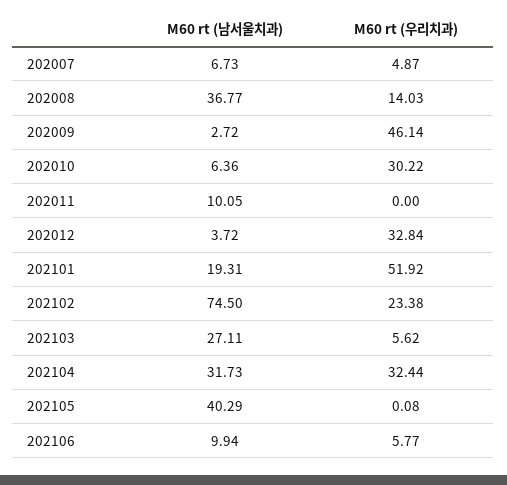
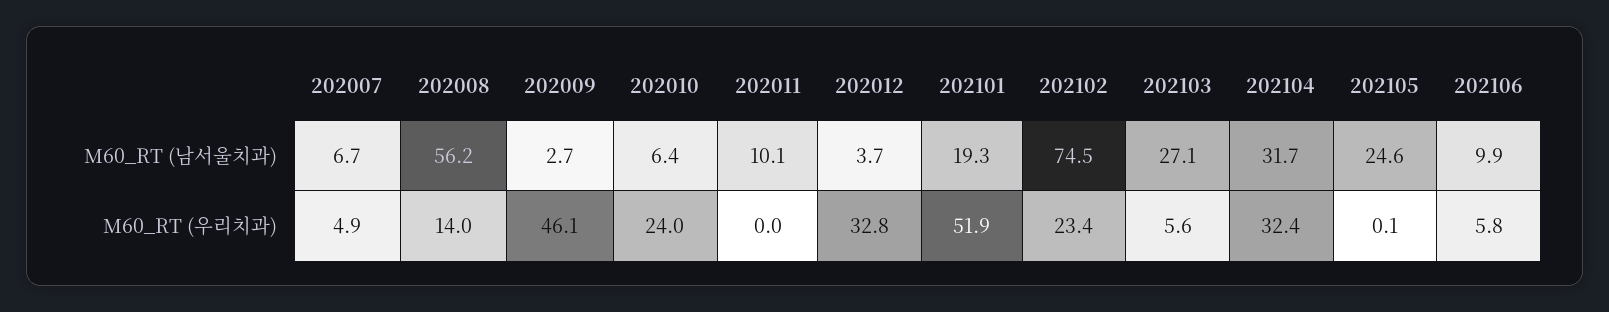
M60 rt (남서울치과), 202008: 36.77 -> 56.2
M60 rt (우리치과), 202010: 30.22 -> 24
M60 rt (남서울치과), 202105: 40.29 -> 24.6

